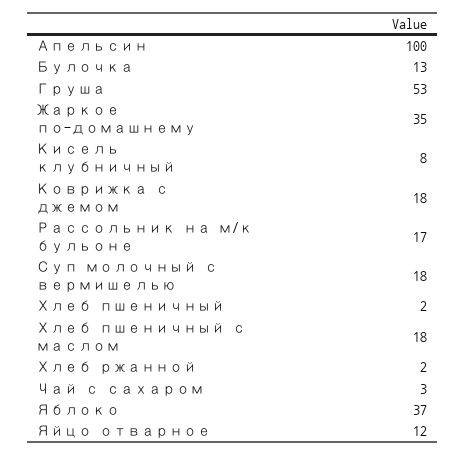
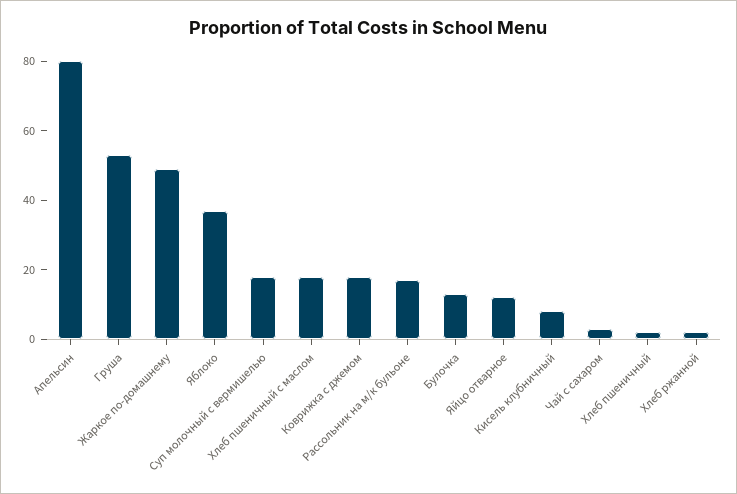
Апельсин: 100 -> 80
Жаркое по-домашнему: 35 -> 50

